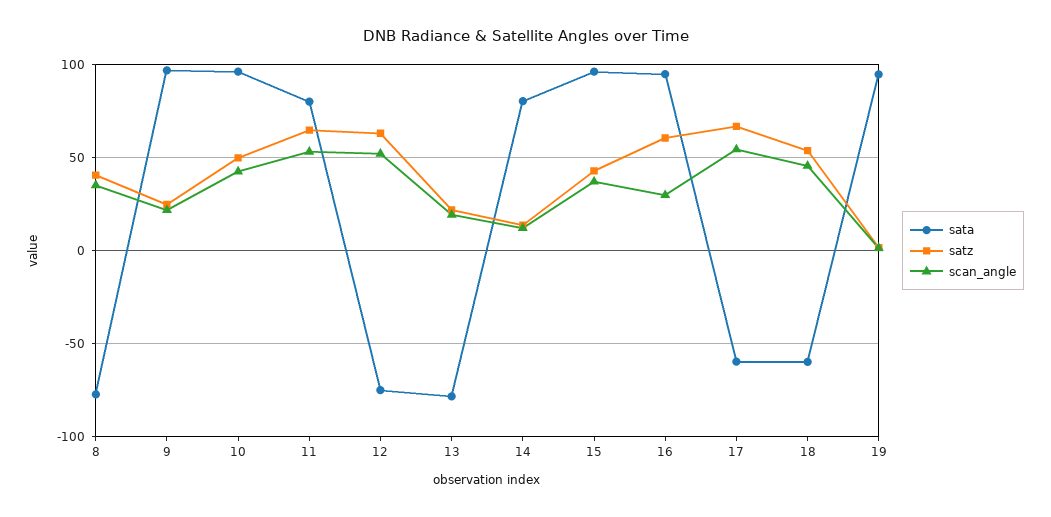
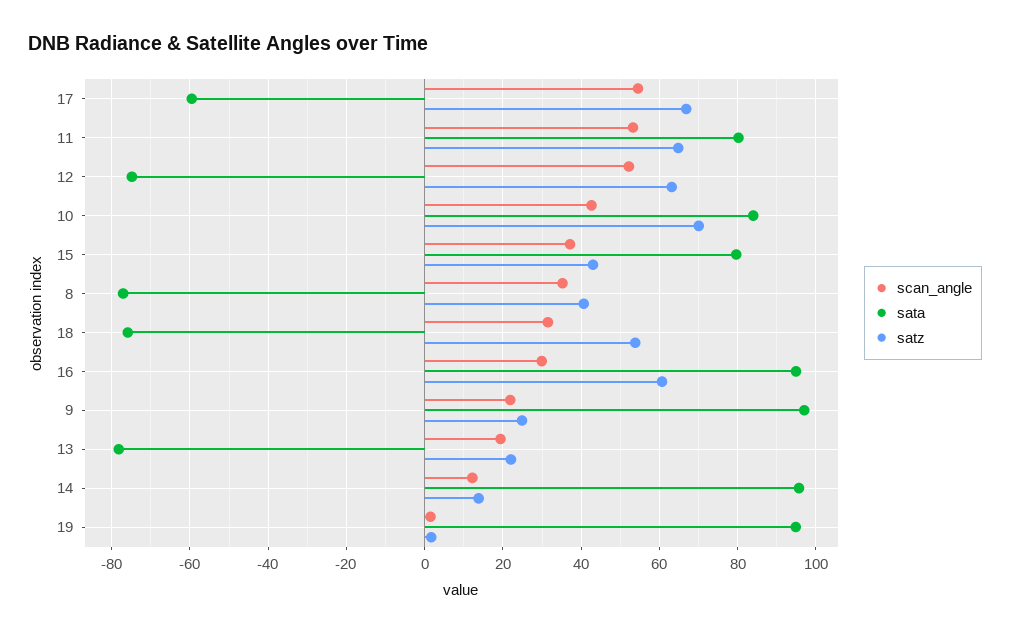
sata, 10: 95 -> 84
satz, 10: 50 -> 70
sata, 14: 80 -> 96
sata, 15: 95 -> 80
sata, 18: -60 -> -76
scan_angle, 18: 45 -> 32

